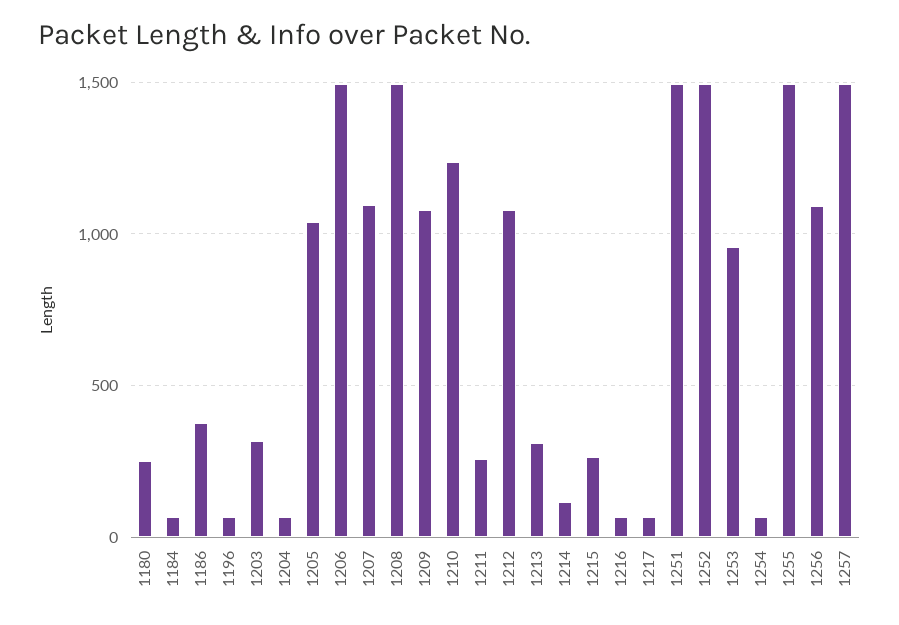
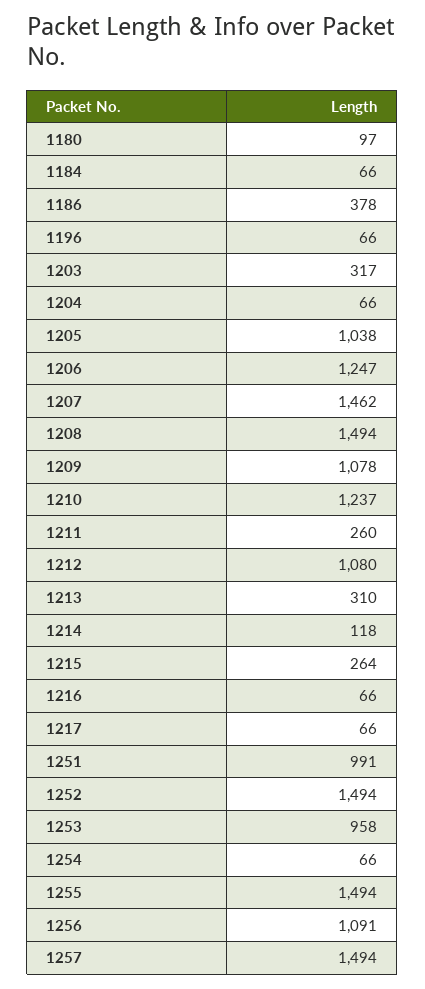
1180: 250 -> 97
1206: 1500 -> 1247
1207: 1100 -> 1462
1251: 1500 -> 991

